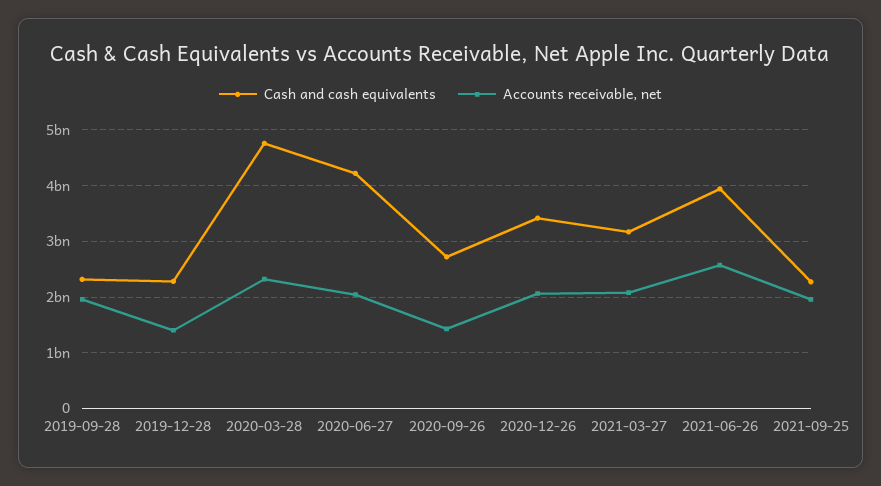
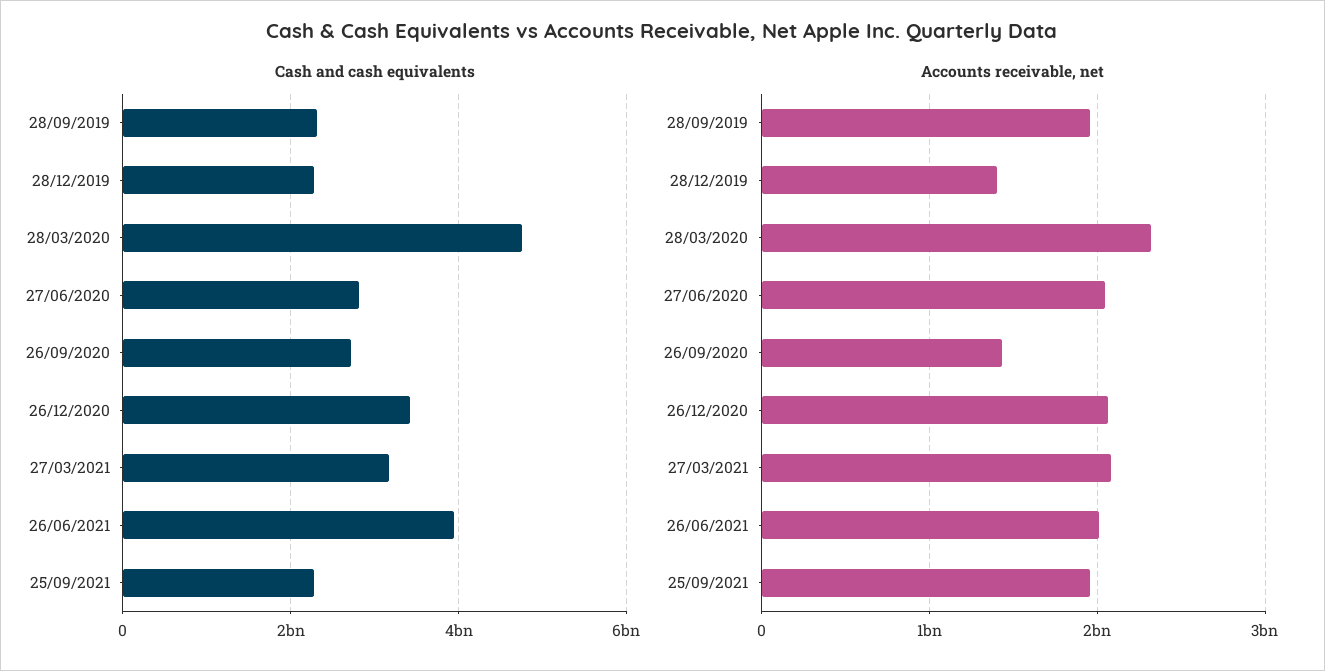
Cash and cash equivalents, 2020-06-27: 4200000000 -> 2800000000
Accounts receivable, net, 2021-06-26: 2600000000 -> 2000000000

